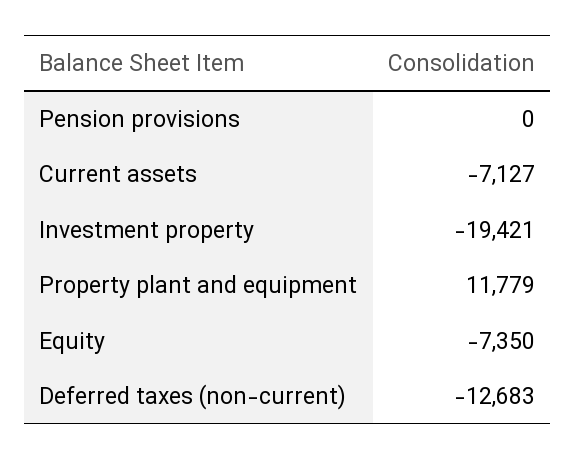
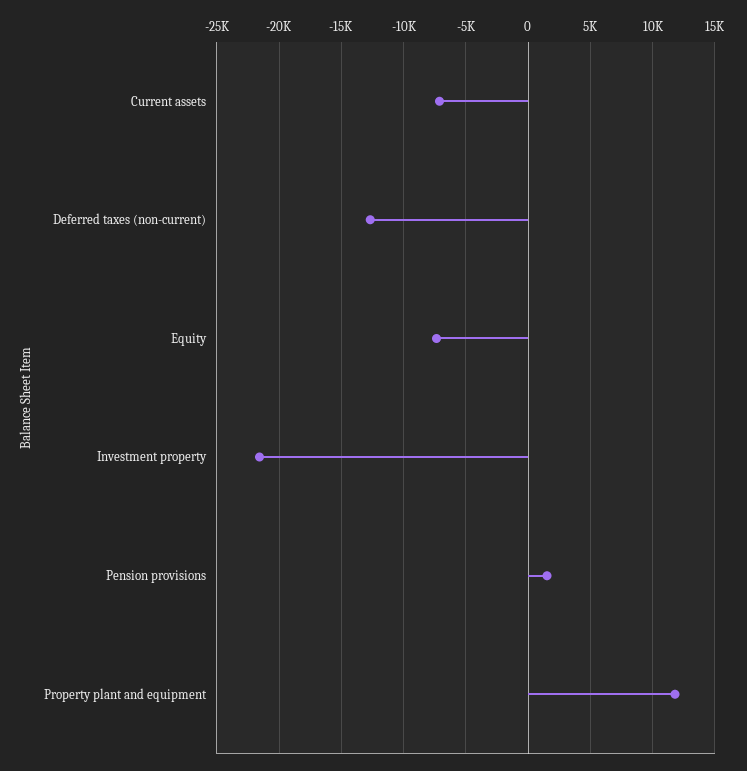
Pension provisions: 0 -> 1500
Investment property: -19421 -> -21500

